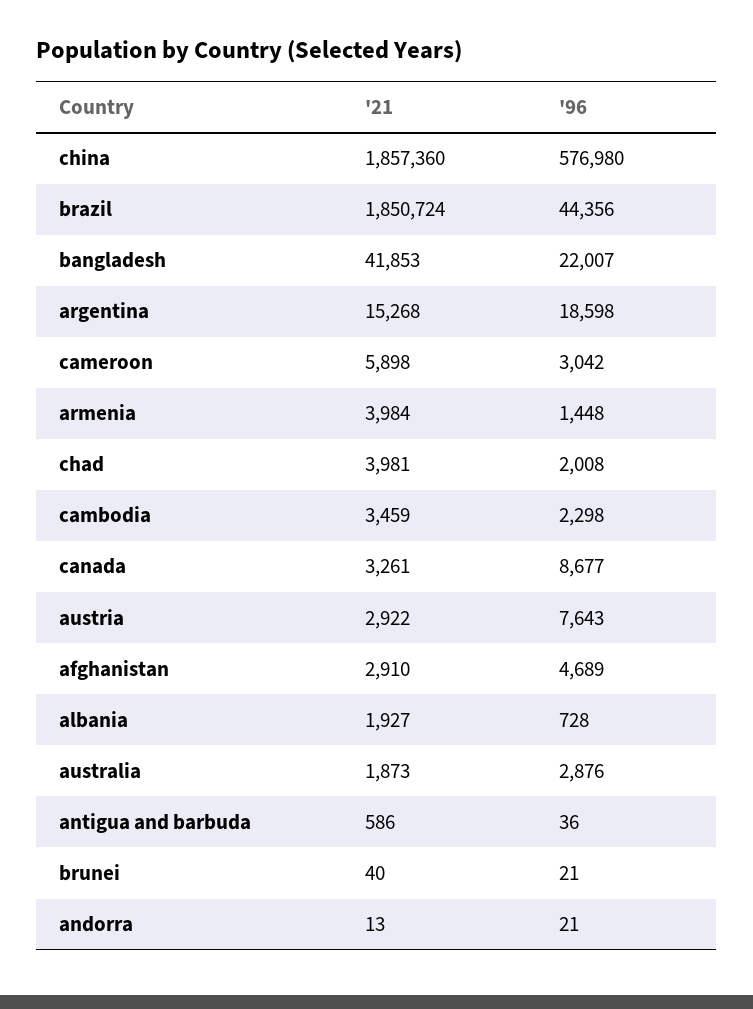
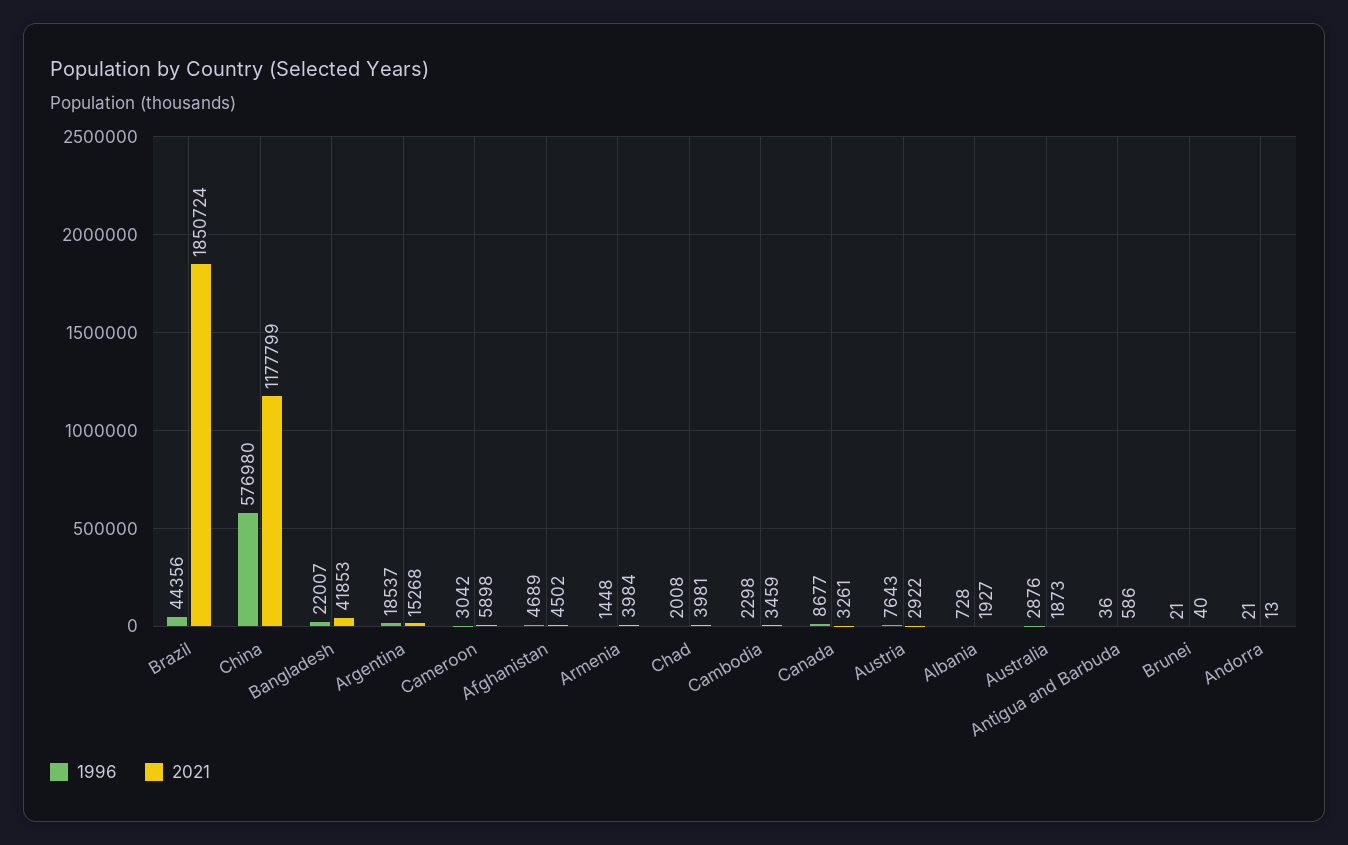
'21, china: 1857360 -> 1177799
'96, argentina: 18598 -> 18537
'21, afghanistan: 2910 -> 4502

